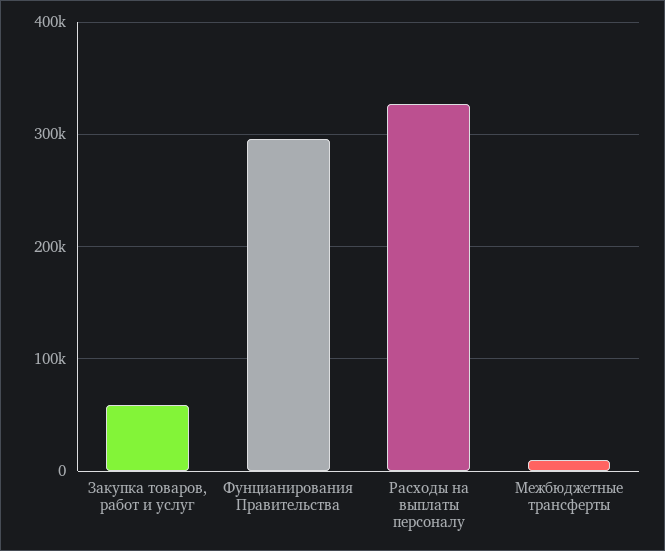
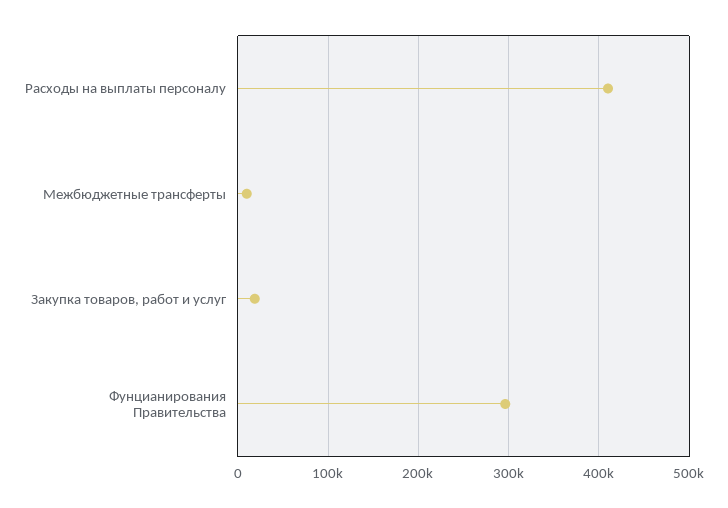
Закупка товаров, работ и услуг: 60000 -> 20000
Расходы на выплаты персоналу: 330000 -> 410000

